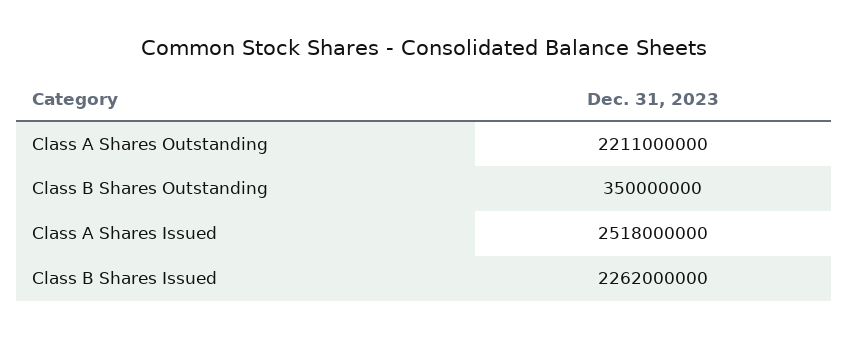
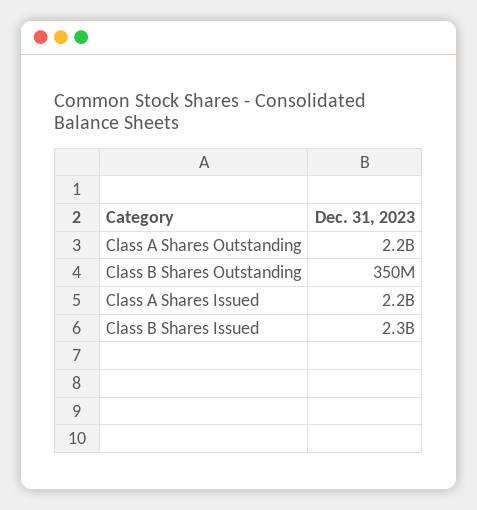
Class A Shares Issued: 2518000000 -> 2200000000

